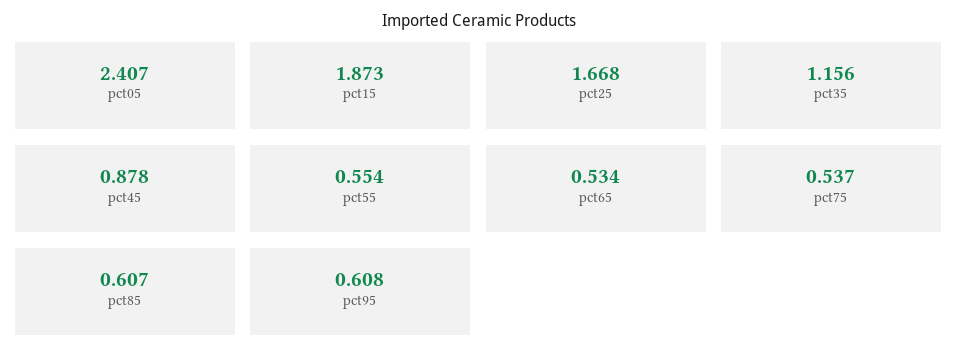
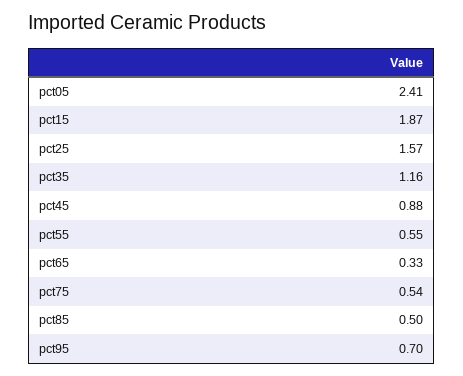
pct25: 1.668 -> 1.57
pct65: 0.534 -> 0.33
pct85: 0.607 -> 0.5
pct95: 0.608 -> 0.7

